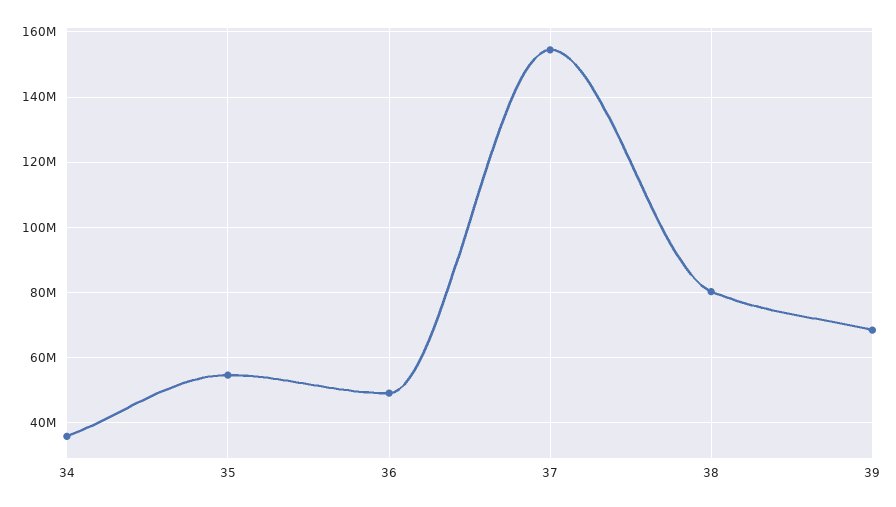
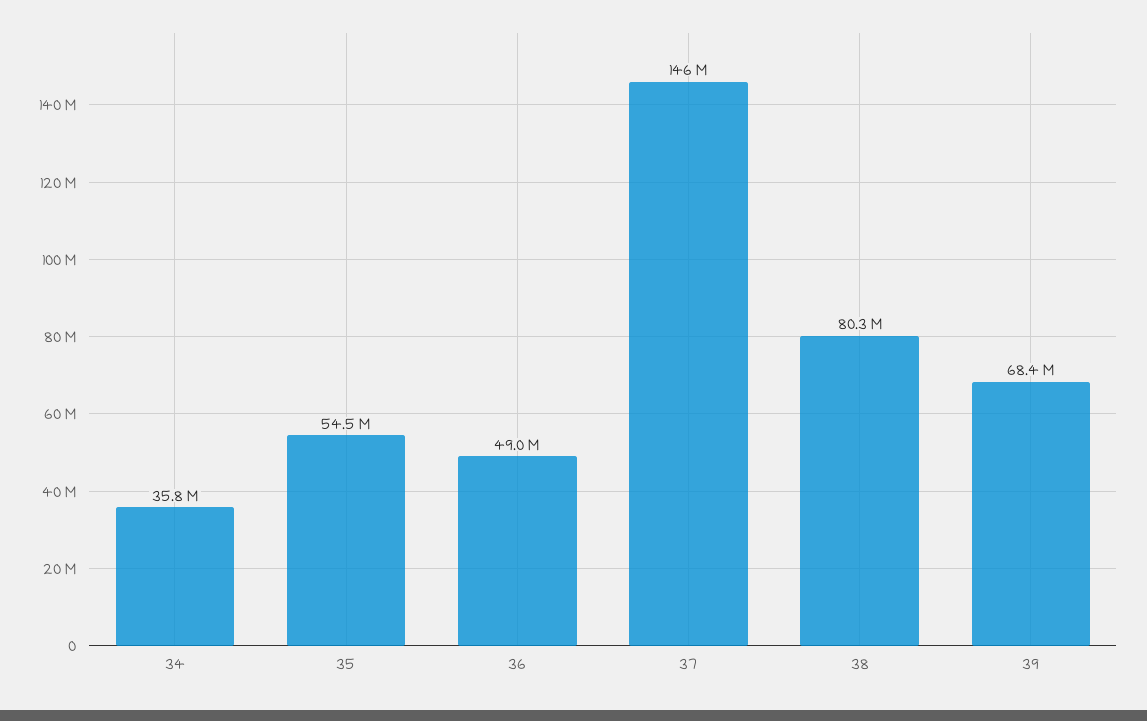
37: 154000000 -> 146000000

